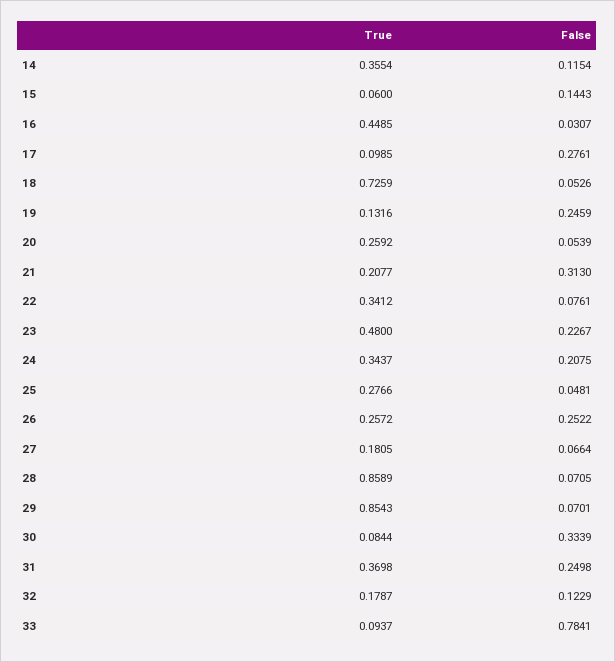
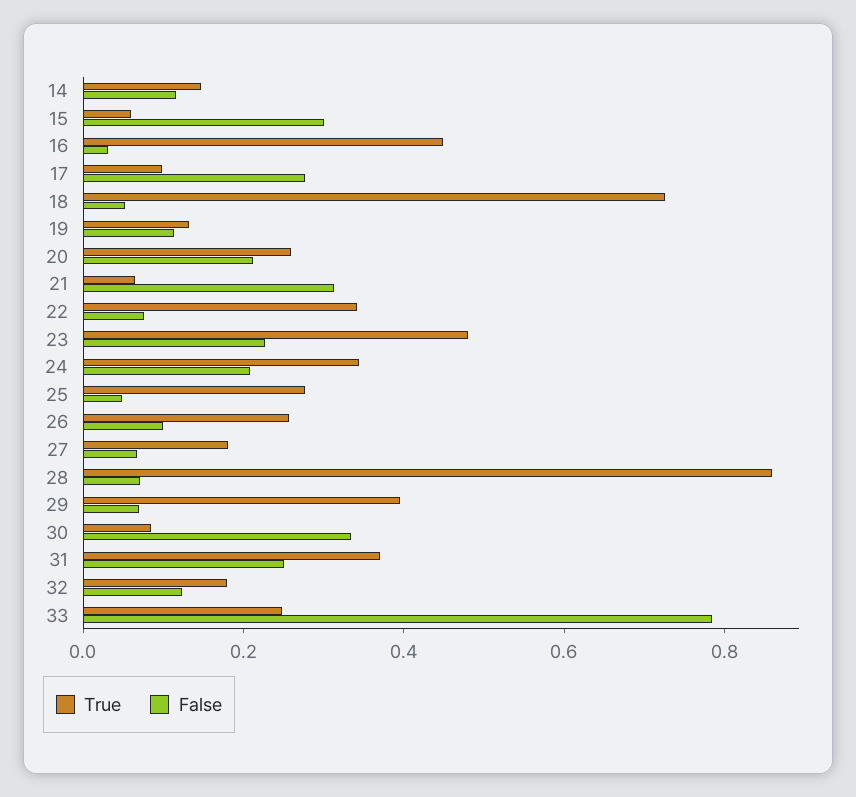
True, 14: 0.3554 -> 0.15
False, 15: 0.1443 -> 0.3
False, 19: 0.2459 -> 0.1
False, 20: 0.0539 -> 0.2
True, 21: 0.2077 -> 0.05
False, 26: 0.2522 -> 0.1
True, 29: 0.8543 -> 0.4
True, 33: 0.0937 -> 0.25

